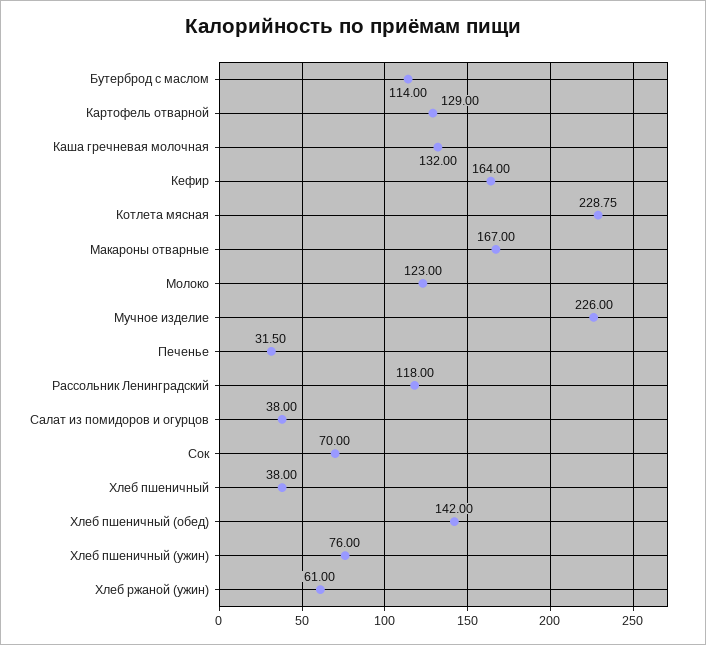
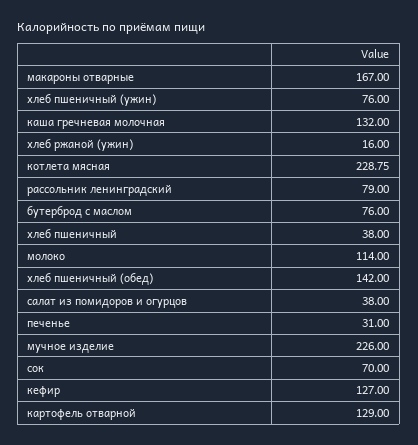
Бутерброд с маслом: 114 -> 76
Кефир: 164 -> 127
Молоко: 123 -> 114
Печенье: 31.5 -> 31
Рассольник Ленинградский: 118 -> 79
Хлеб ржаной (ужин): 61 -> 16

